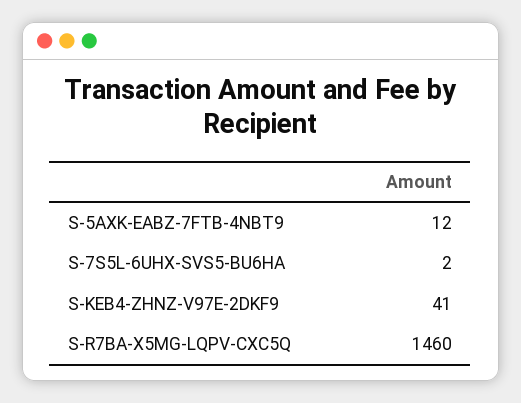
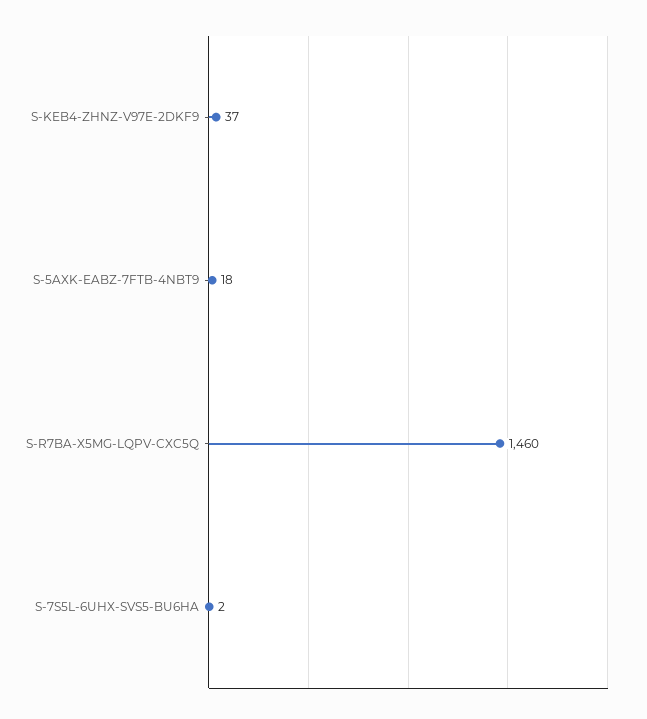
S-5AXK-EABZ-7FTB-4NBT9: 12 -> 18
S-KEB4-ZHNZ-V97E-2DKF9: 41 -> 37

